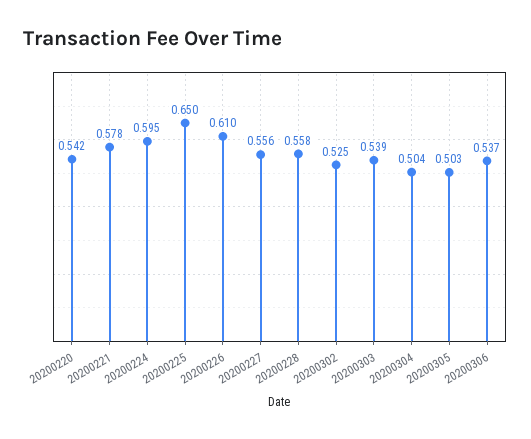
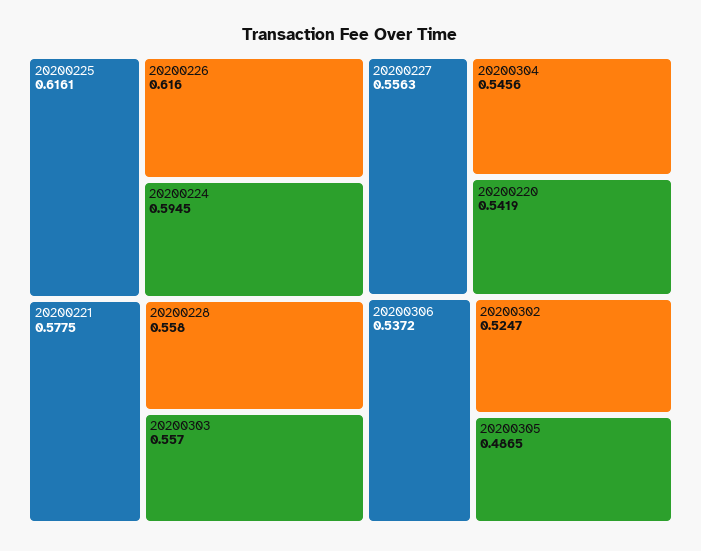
20200225: 0.65 -> 0.6161
20200226: 0.61 -> 0.616
20200303: 0.539 -> 0.557
20200304: 0.504 -> 0.5456
20200305: 0.503 -> 0.4865

